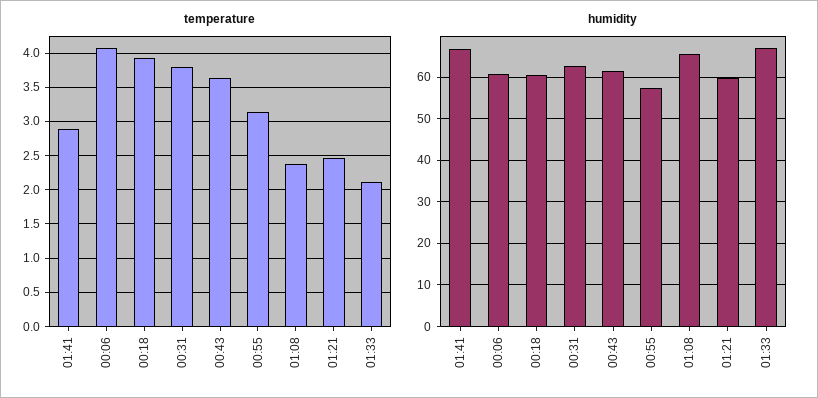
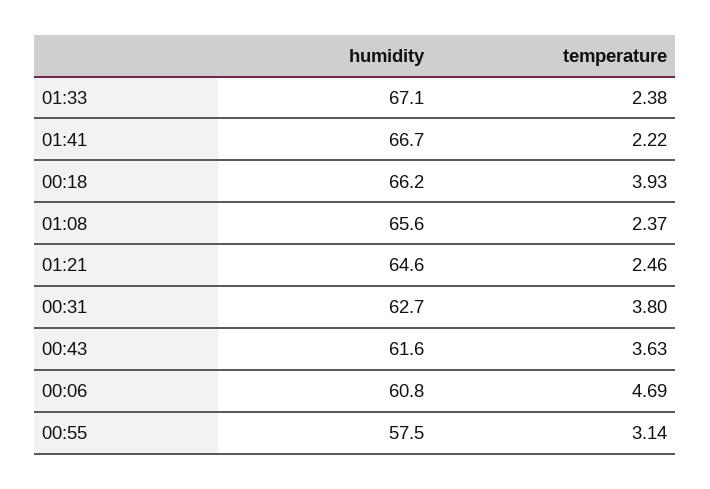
temperature, 01:41: 2.9 -> 2.22
temperature, 00:06: 4.1 -> 4.69
temperature, 01:33: 2.1 -> 2.38
humidity, 00:18: 60 -> 66.2
humidity, 01:21: 60 -> 64.6

